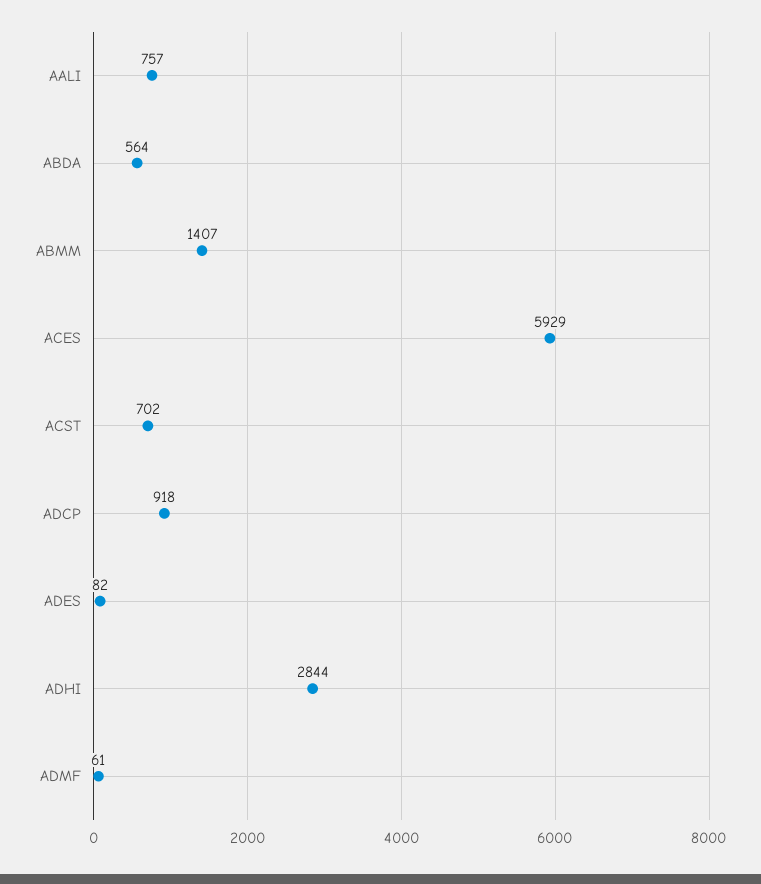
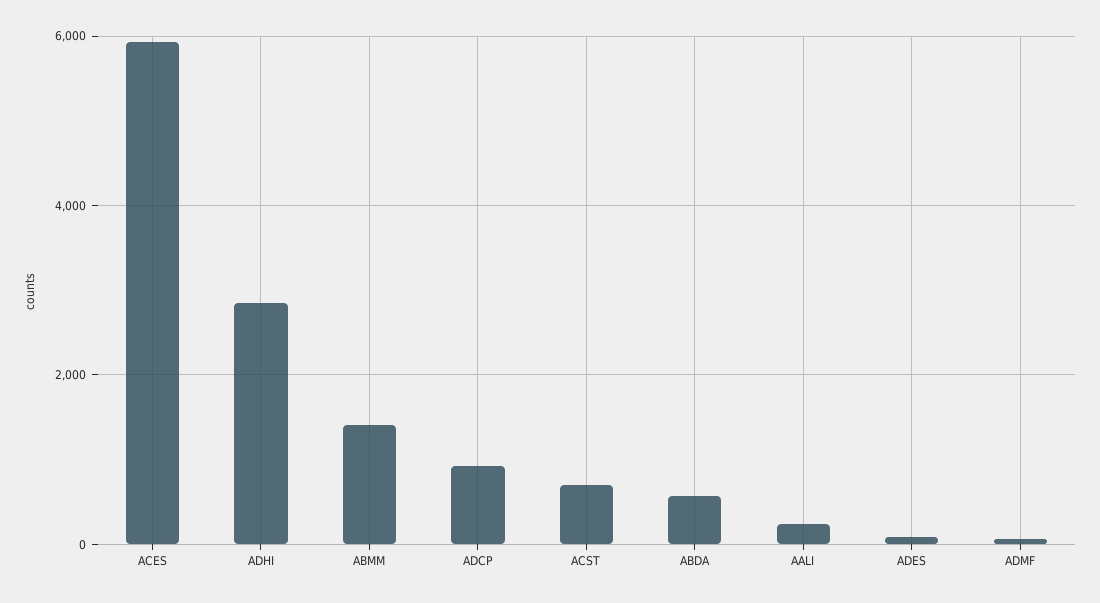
AALI: 757 -> 200

